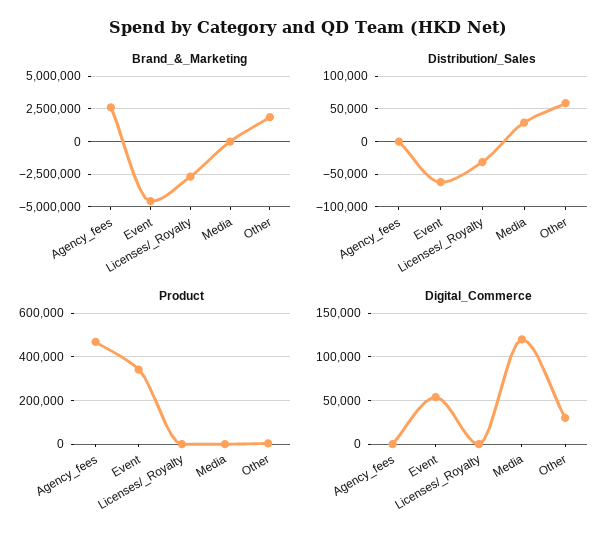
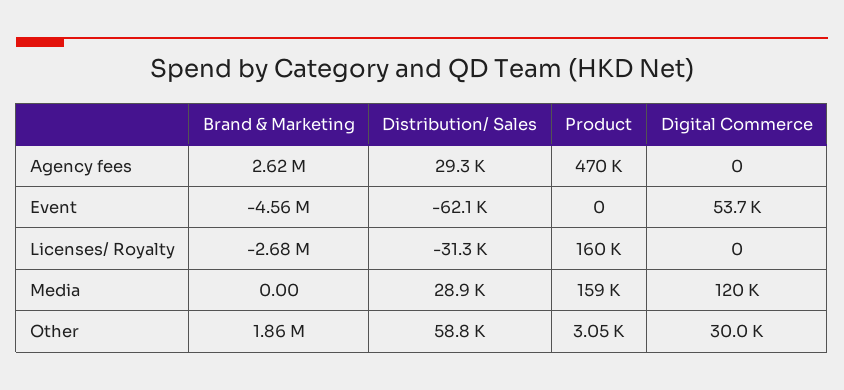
Distribution/_Sales, Agency_fees: 0 -> 29300
Product, Event: 350000 -> 0
Product, Licenses/_Royalty: 0 -> 160000
Product, Media: 0 -> 159000

